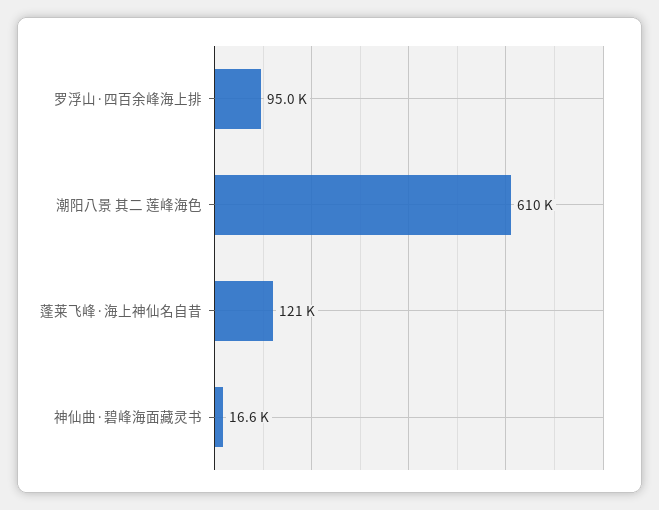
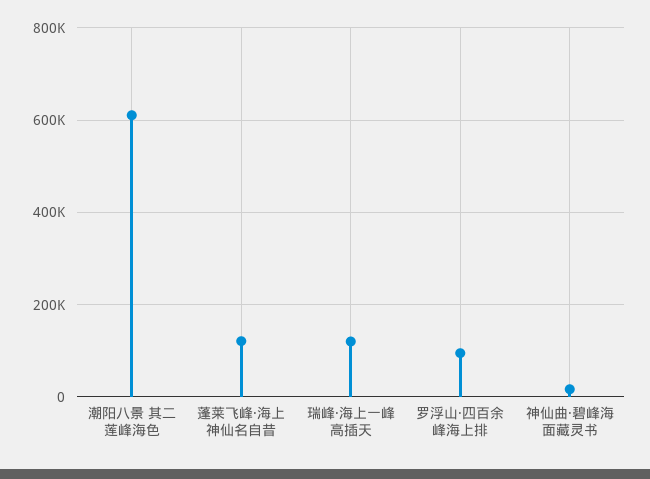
瑞峰·海上一峰高插天: none -> 120000

